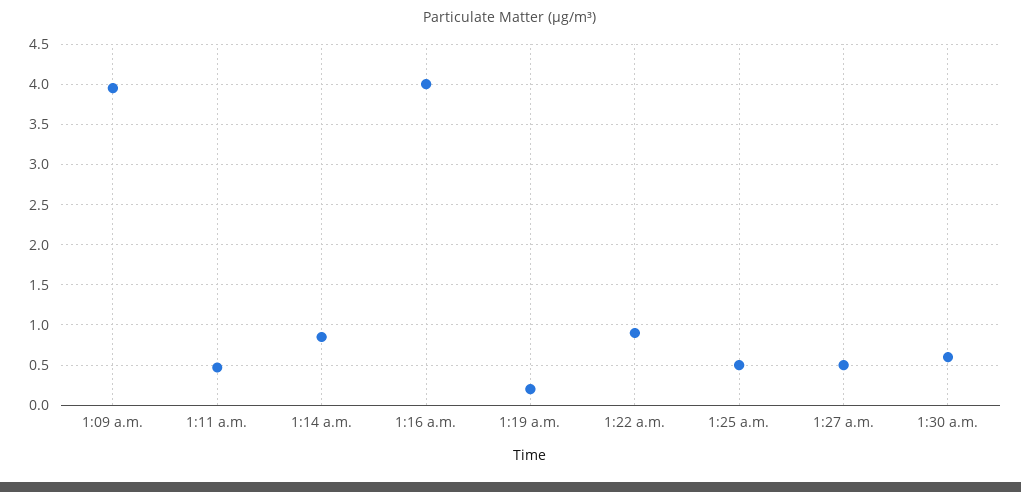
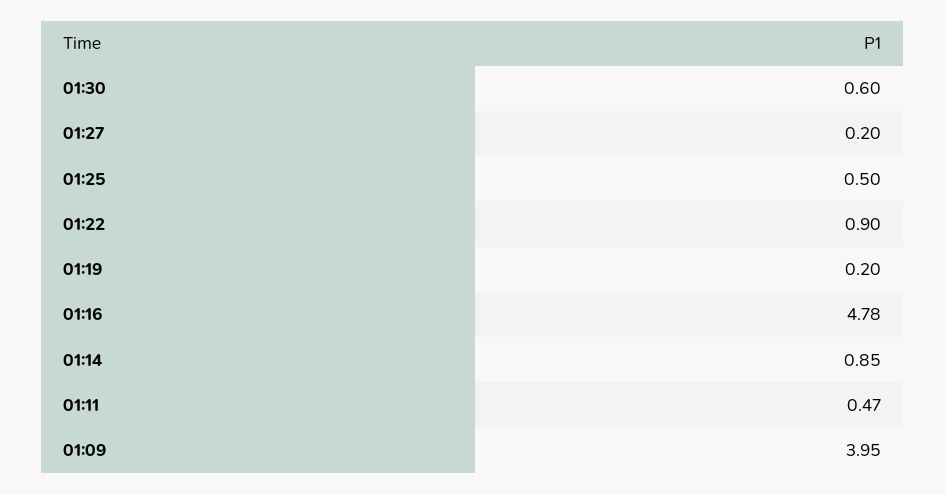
1:16 a.m.: 4 -> 4.78
1:27 a.m.: 0.5 -> 0.2

